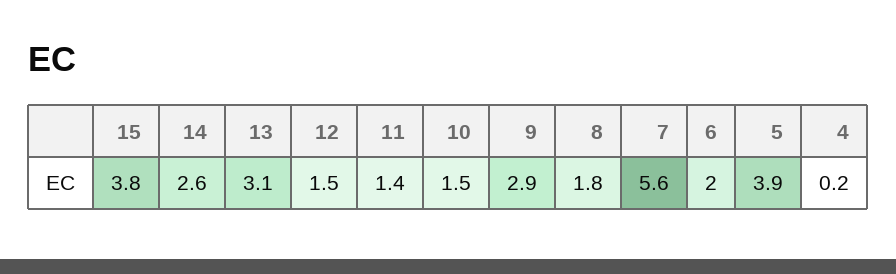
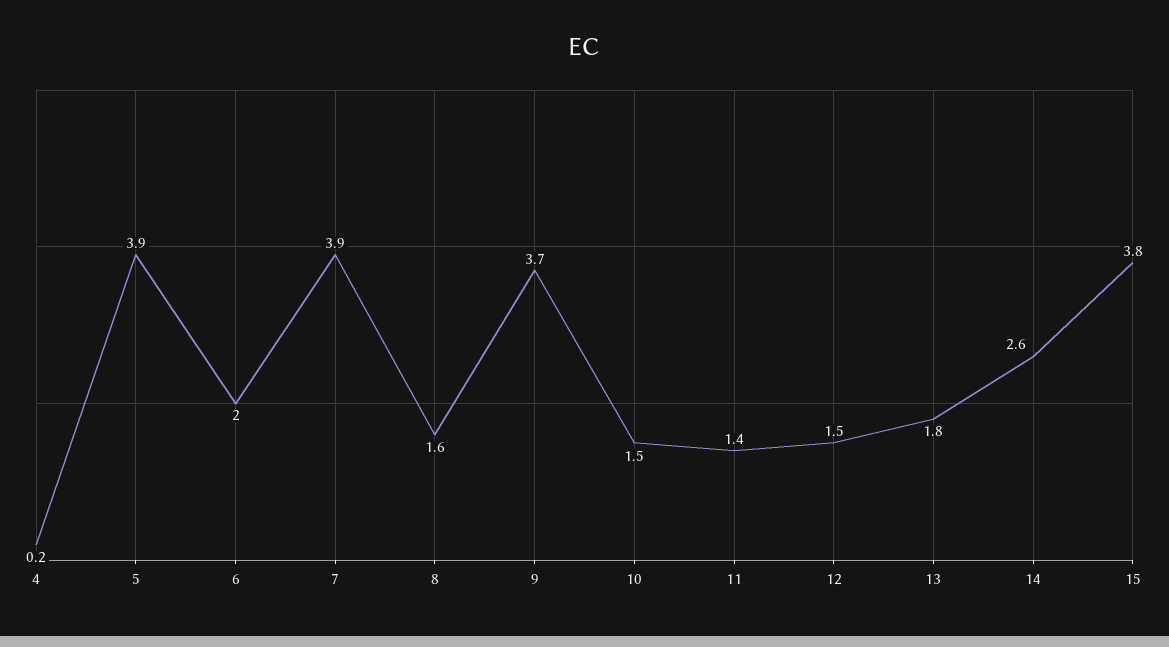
13: 3.1 -> 1.8
9: 2.9 -> 3.7
8: 1.8 -> 1.6
7: 5.6 -> 3.9

